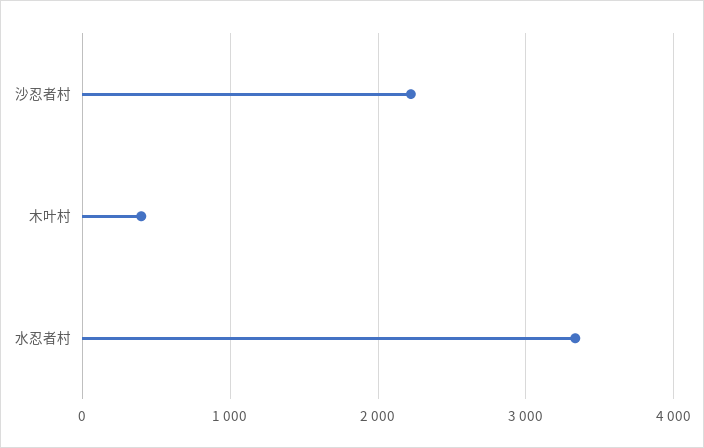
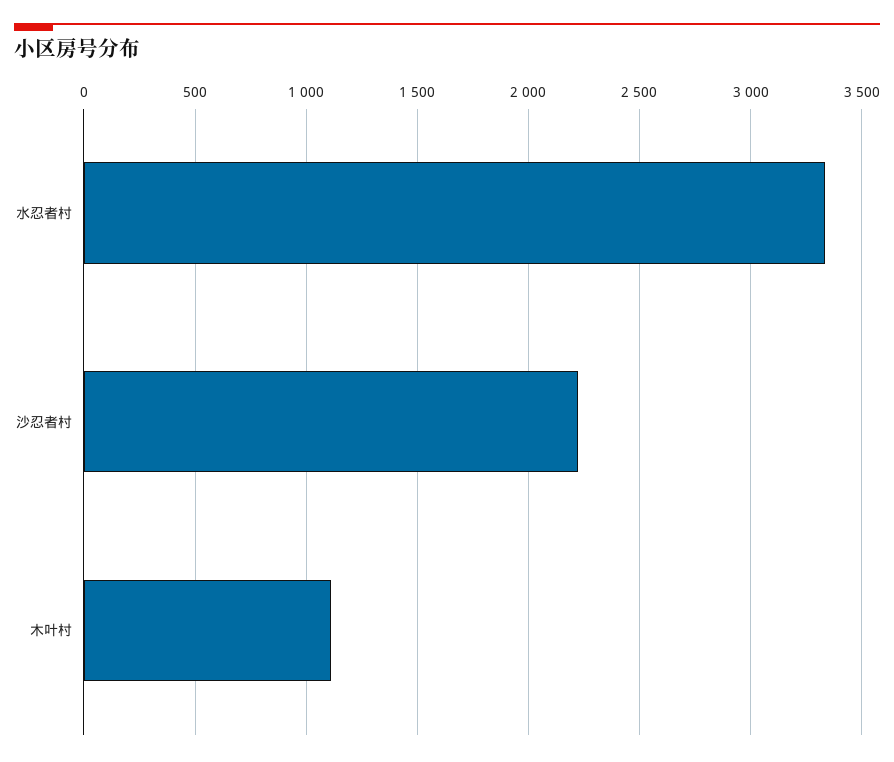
木叶村: 400 -> 1100

